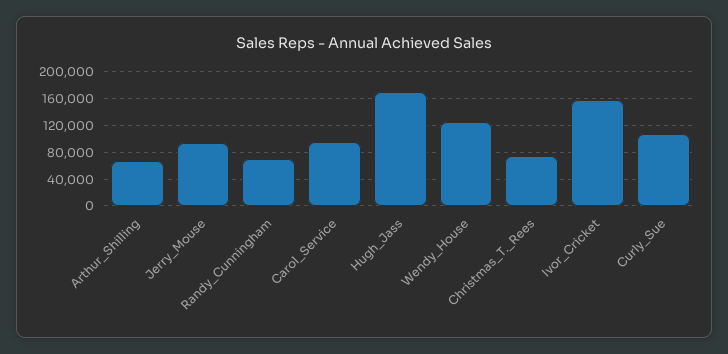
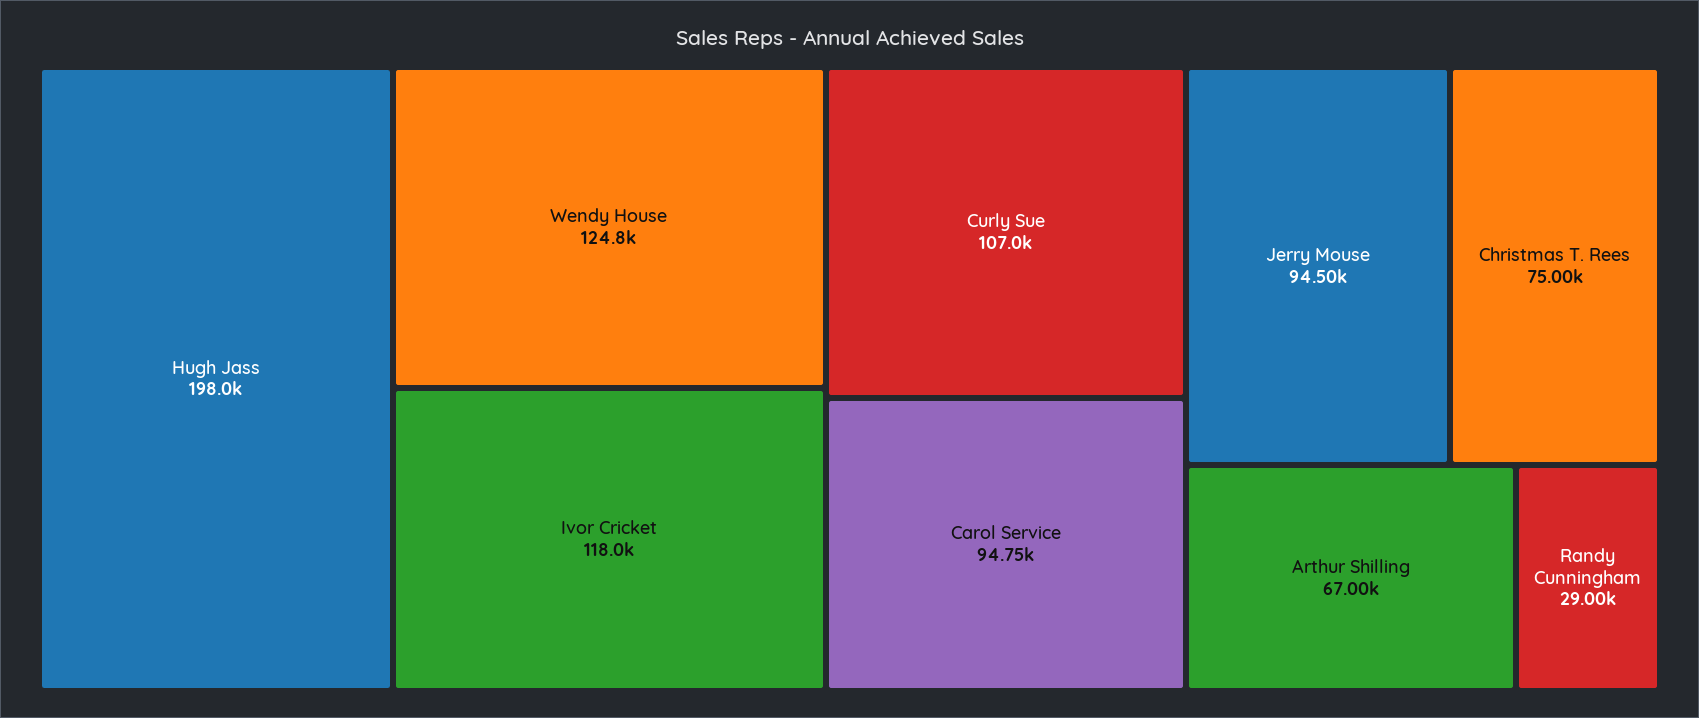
Randy_Cunningham: 70000 -> 29000
Hugh_Jass: 170000 -> 198000
Ivor_Cricket: 160000 -> 118000

